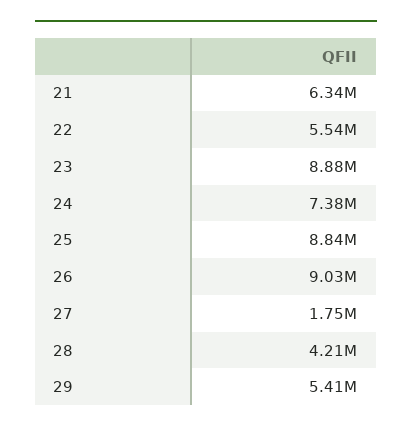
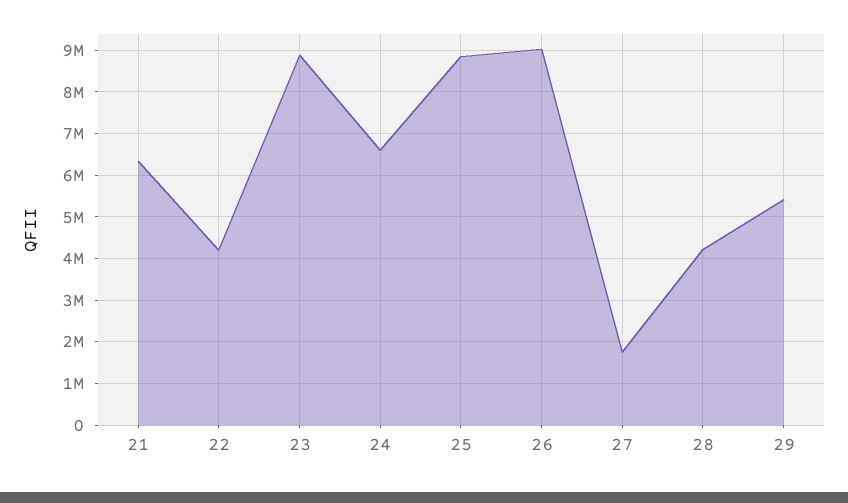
22: 5540000 -> 4200000
24: 7380000 -> 6600000

